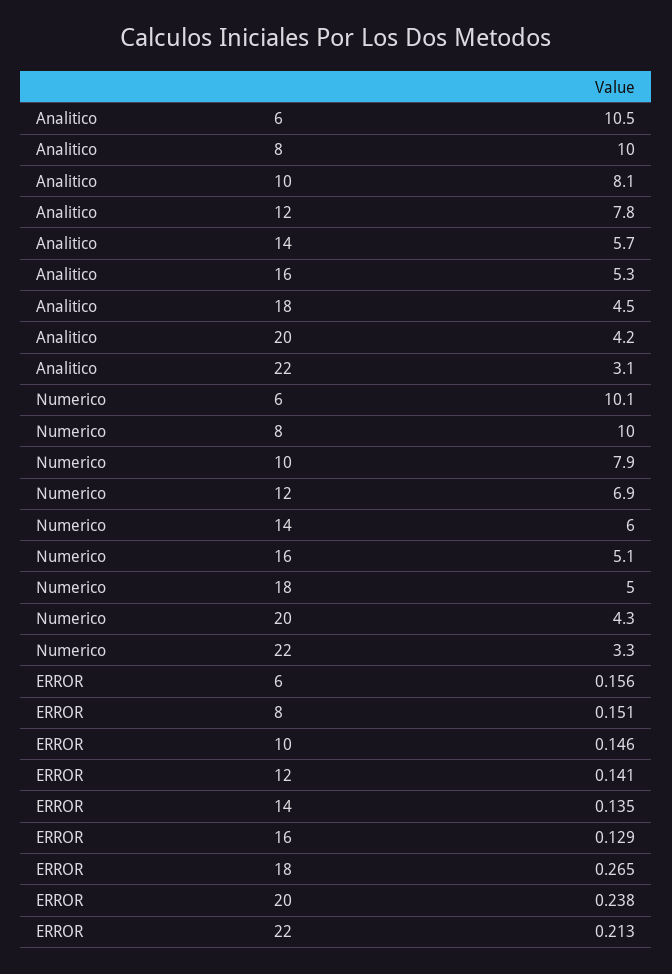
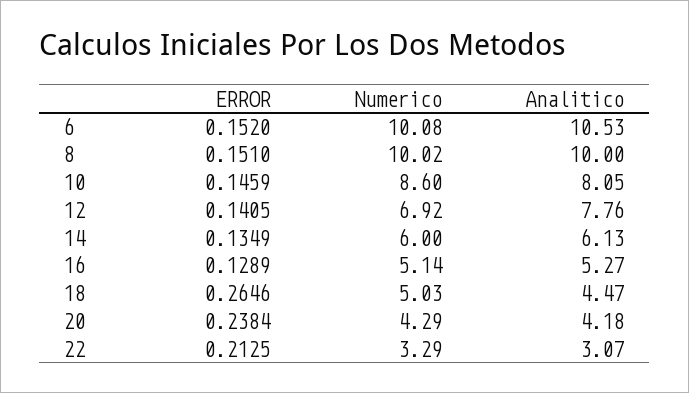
Analitico, 14: 5.7 -> 6.13
Numerico, 10: 7.9 -> 8.6
ERROR, 6: 0.156 -> 0.152

